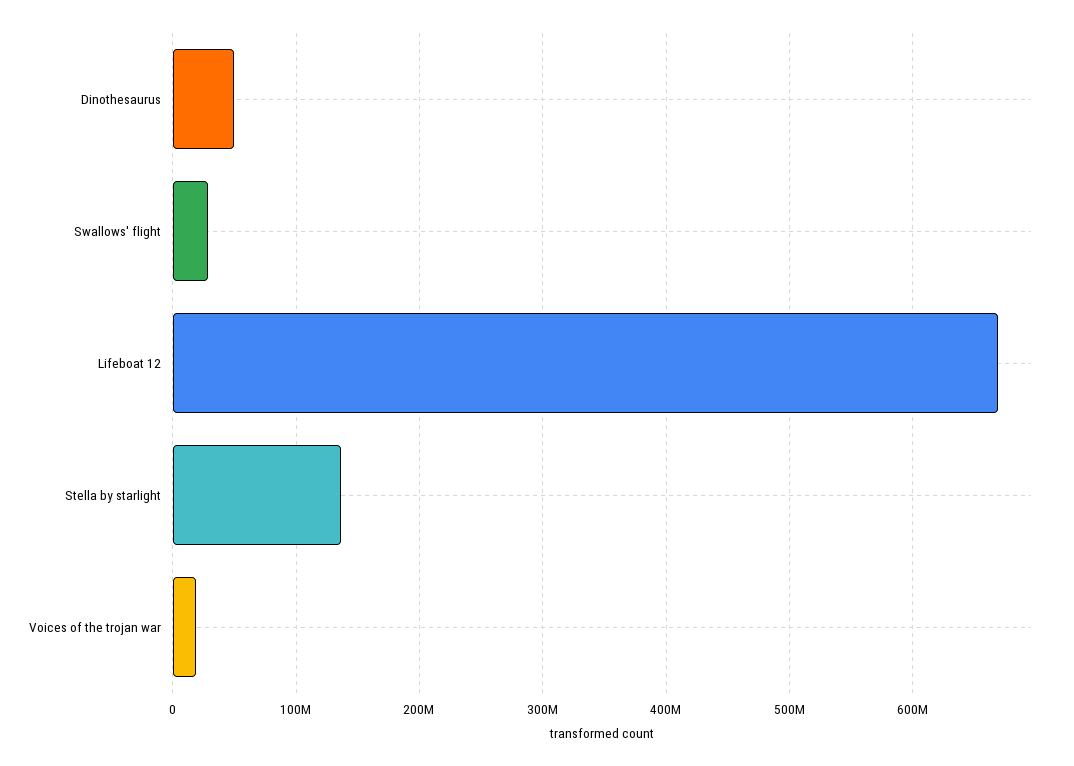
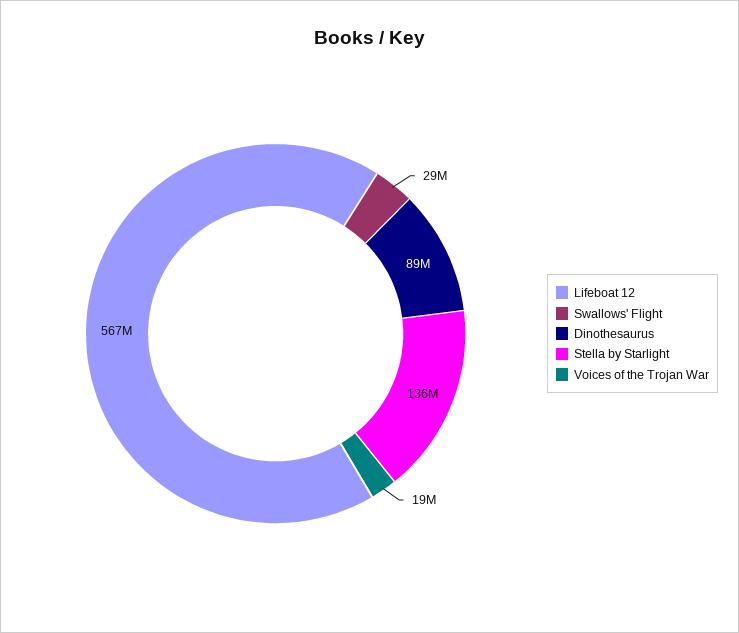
Dinothesaurus: 50000000 -> 89000000
Lifeboat 12: 670000000 -> 567000000

